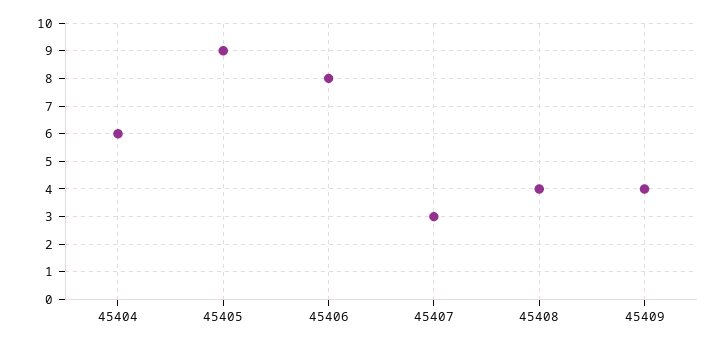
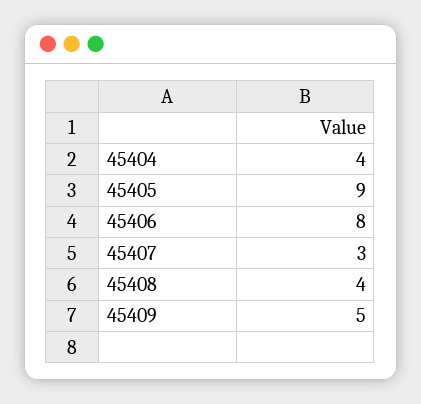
45404: 6 -> 4
45409: 4 -> 5

